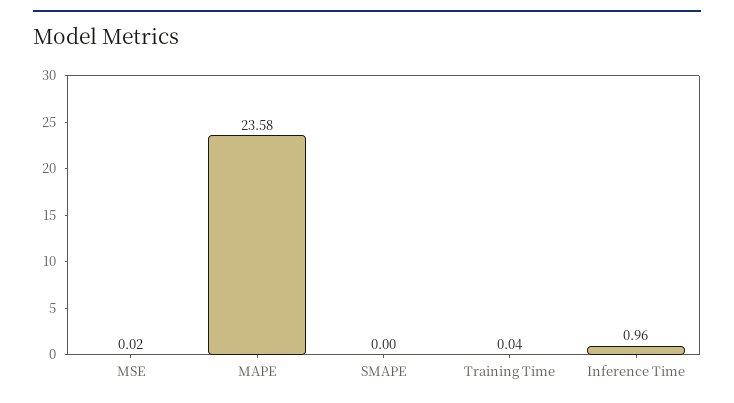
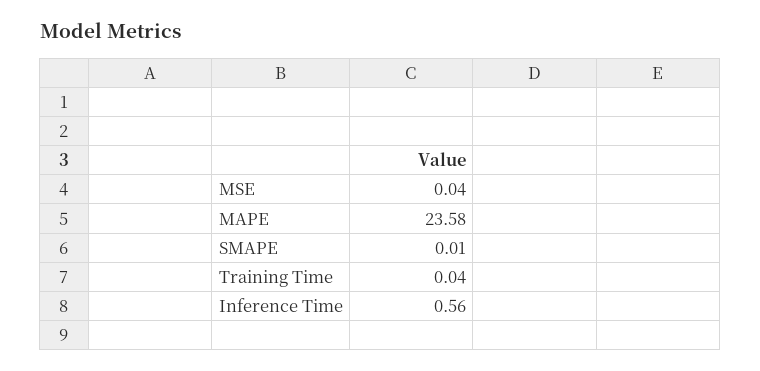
MSE: 0.02 -> 0.04
SMAPE: 0 -> 0.01
Inference Time: 0.96 -> 0.56

